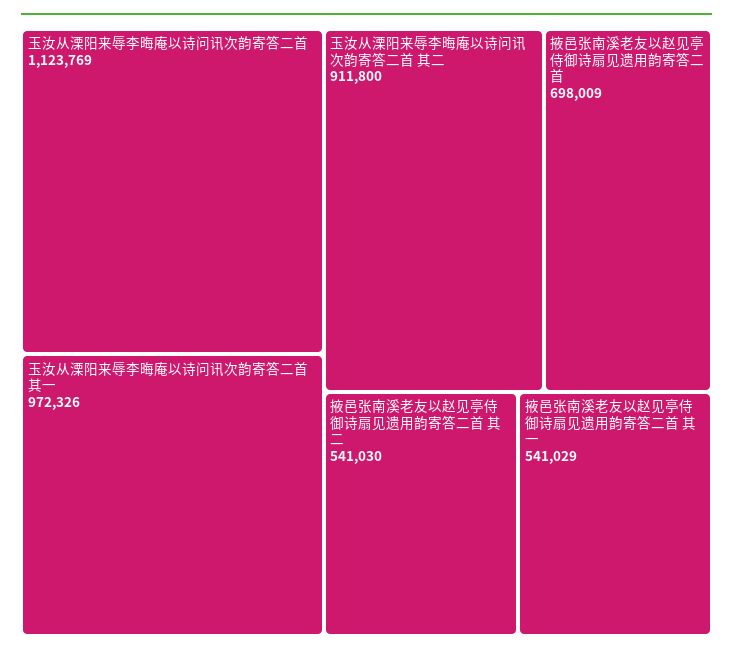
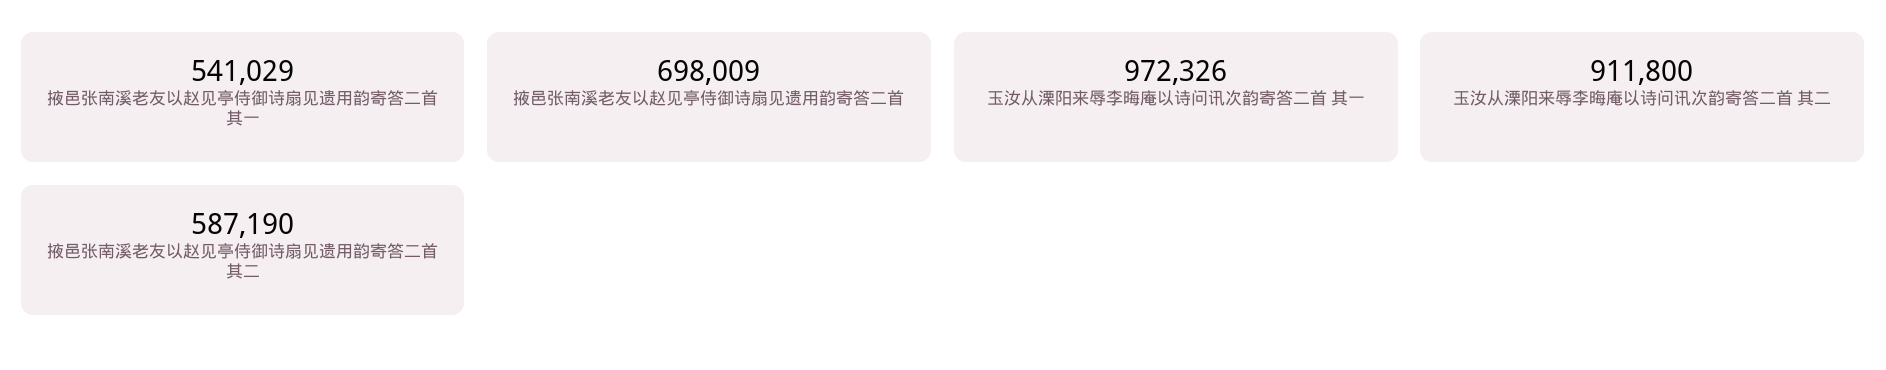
玉汝从溧阳来辱李晦庵以诗问讯次韵寄答二首: 1123769 -> none
掖邑张南溪老友以赵见亭侍御诗扇见遗用韵寄答二首 其二: 541030 -> 587190

